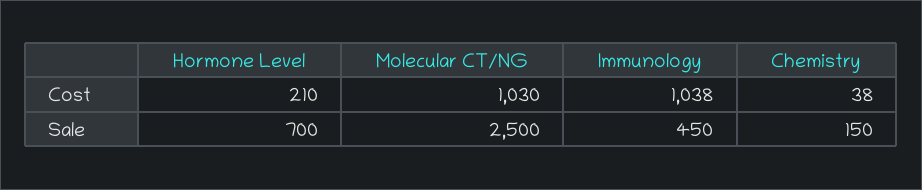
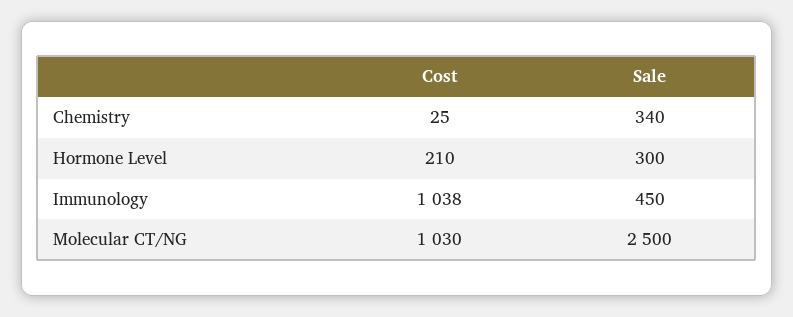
Chemistry, Cost: 38 -> 25
Hormone Level, Sale: 700 -> 300
Chemistry, Sale: 150 -> 340

